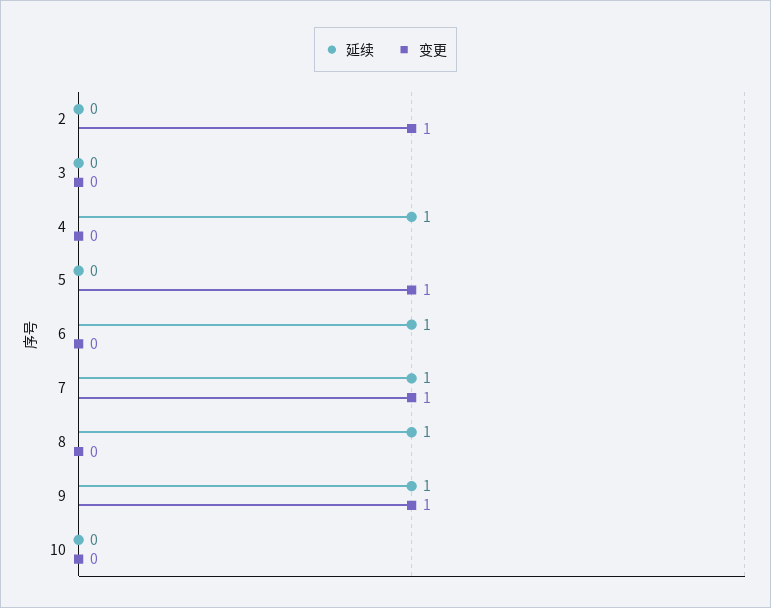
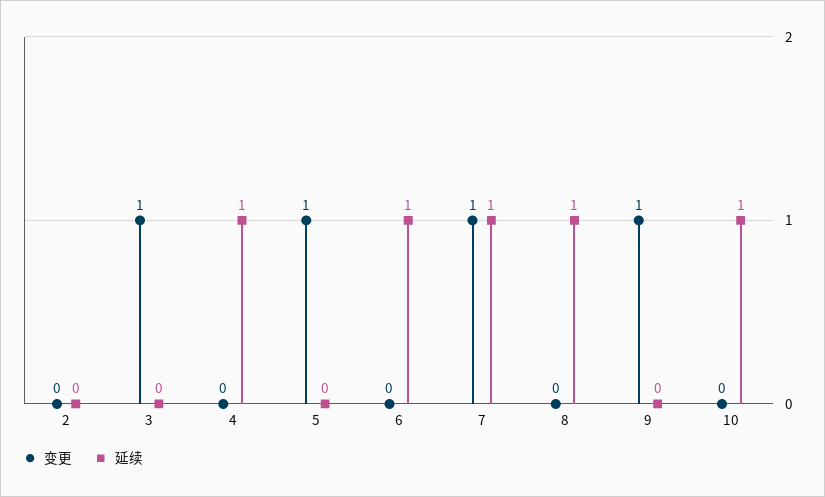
变更, 2: 1 -> 0
变更, 3: 0 -> 1
延续, 9: 1 -> 0
延续, 10: 0 -> 1

